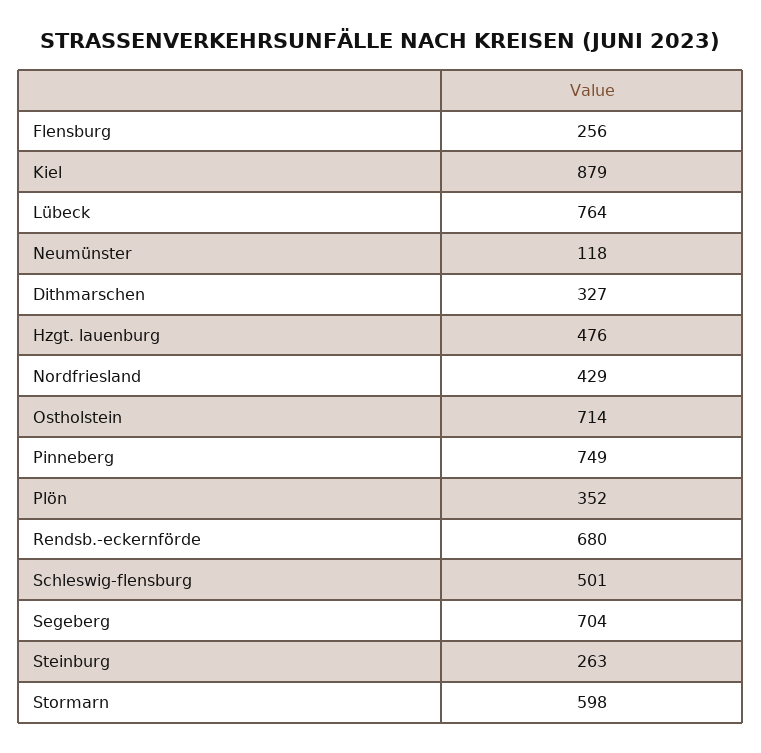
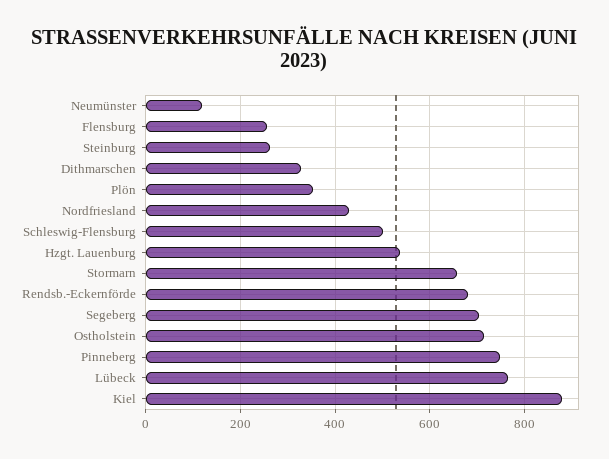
Hzgt. lauenburg: 476 -> 540
Stormarn: 598 -> 660

